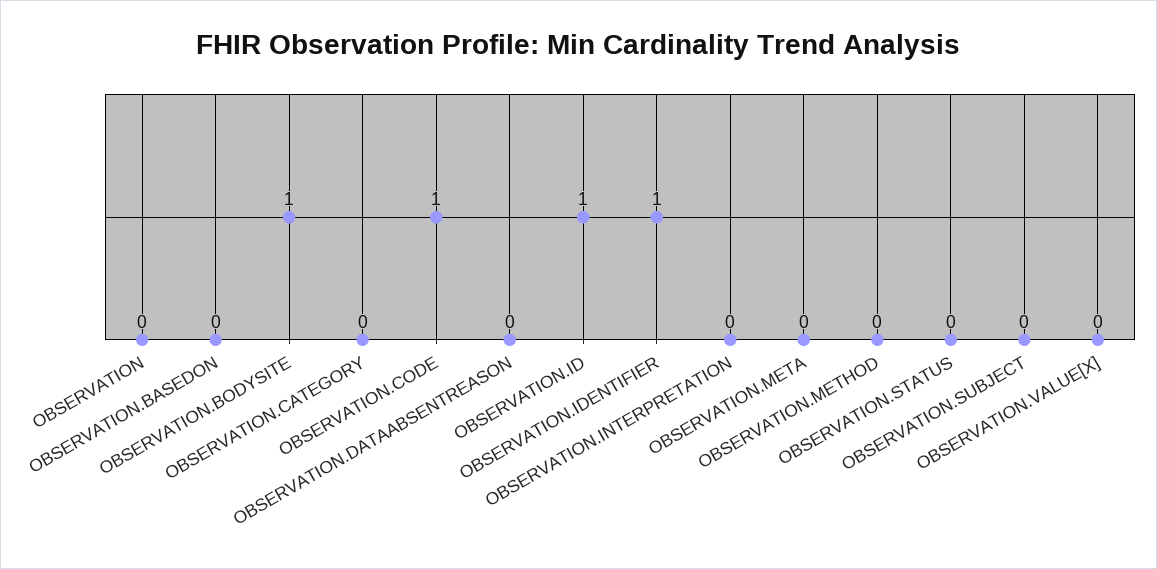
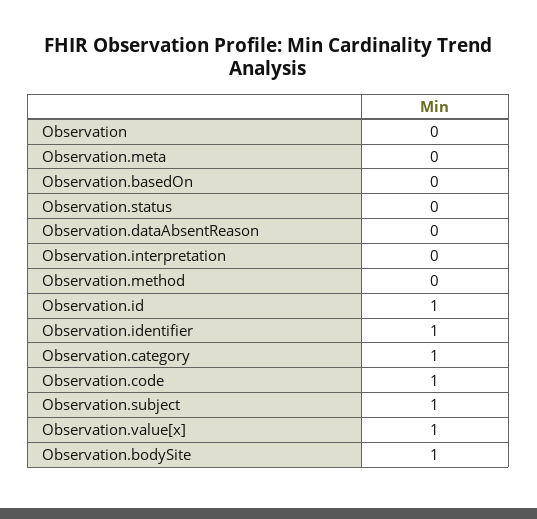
OBSERVATION.CATEGORY: 0 -> 1
OBSERVATION.SUBJECT: 0 -> 1
OBSERVATION.VALUE[X]: 0 -> 1

